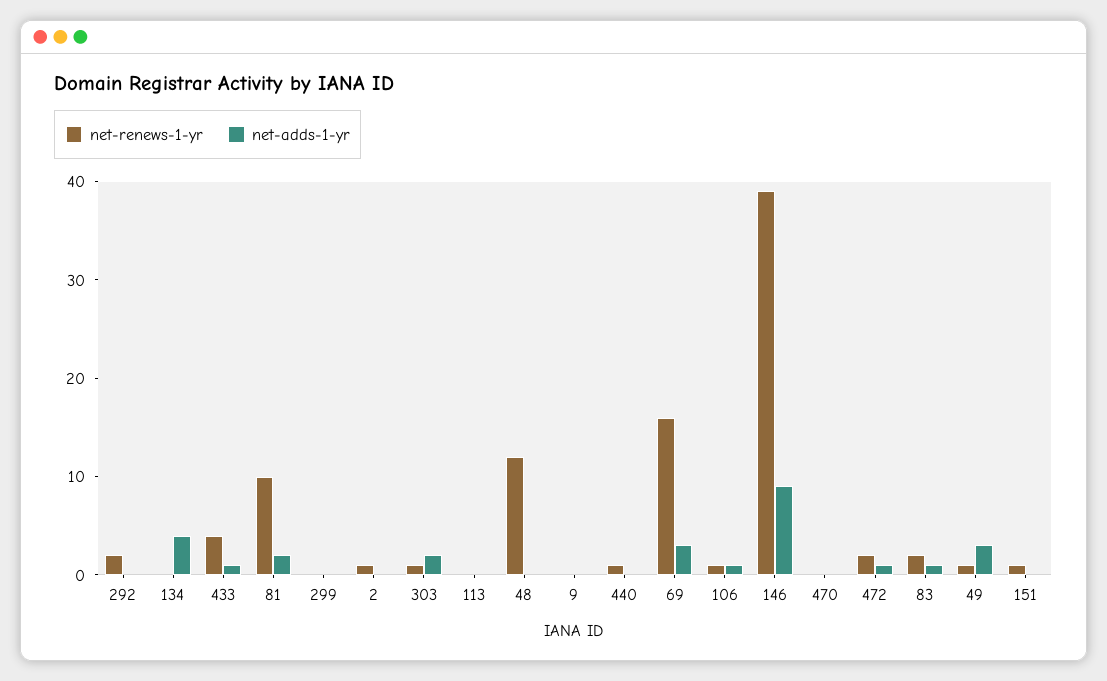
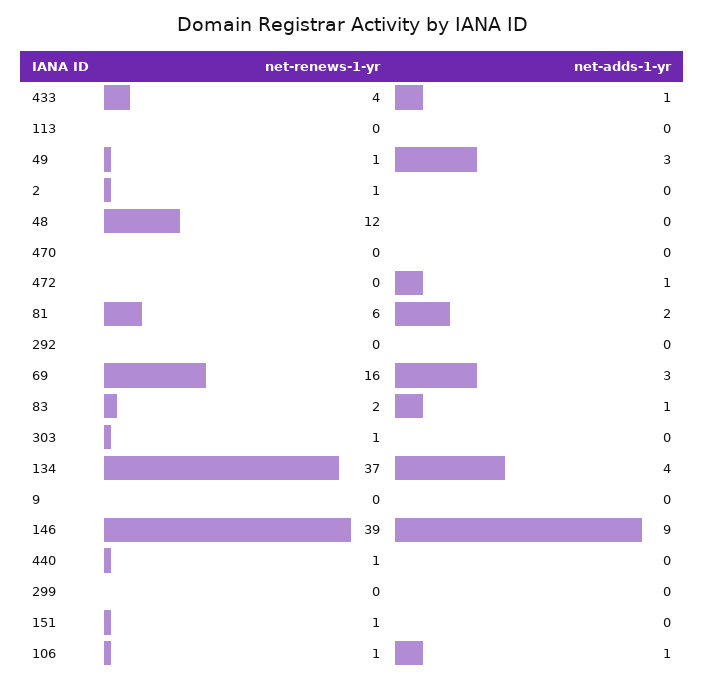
net-renews-1-yr, 292: 2 -> 0
net-renews-1-yr, 134: 0 -> 37
net-renews-1-yr, 81: 10 -> 6
net-adds-1-yr, 303: 2 -> 0
net-renews-1-yr, 472: 2 -> 0

